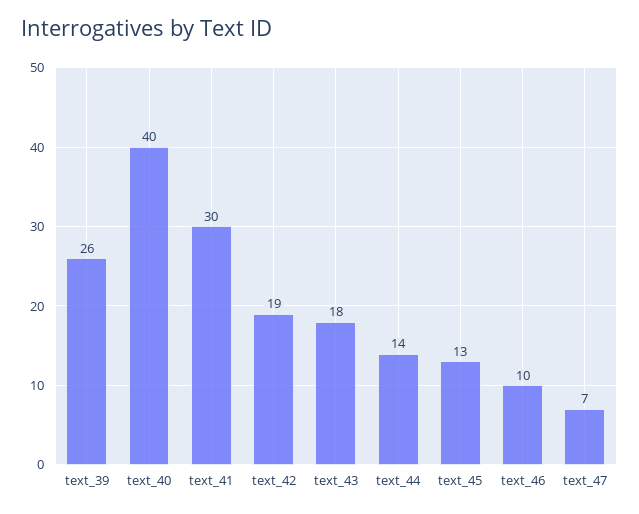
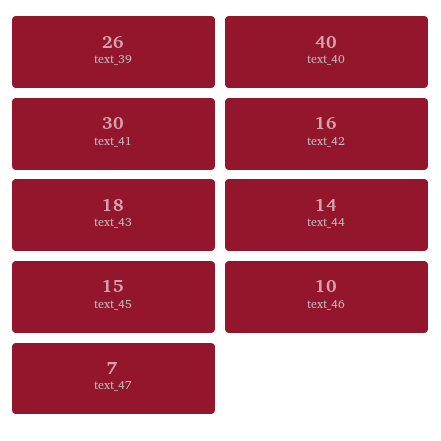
text_42: 19 -> 16
text_45: 13 -> 15

